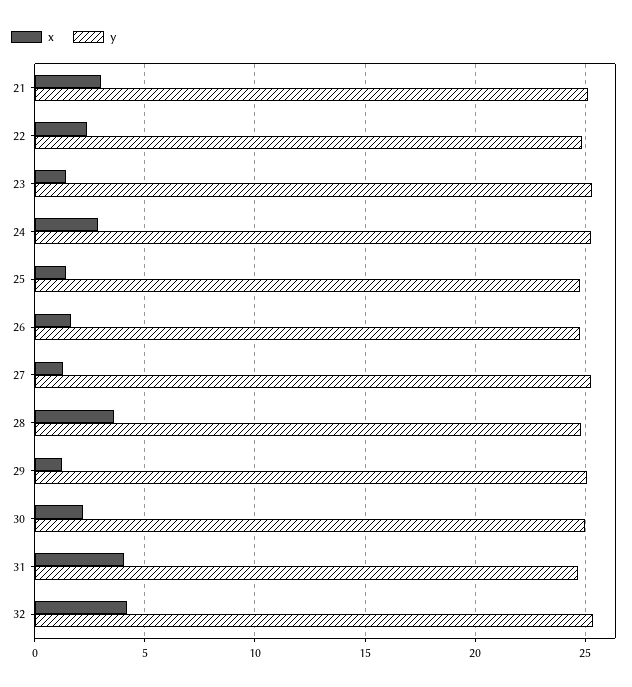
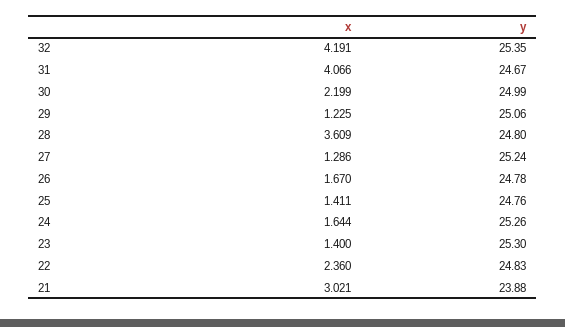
y, 21: 25 -> 23.88
x, 24: 3 -> 1.644

